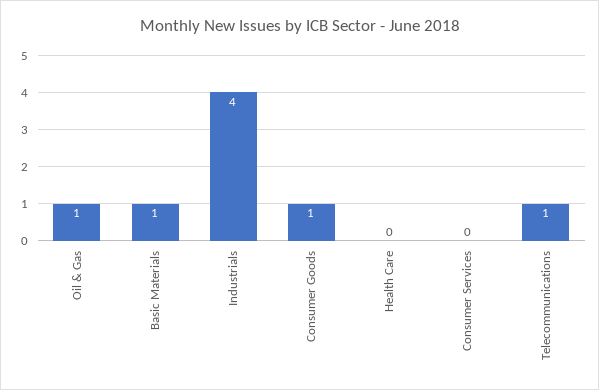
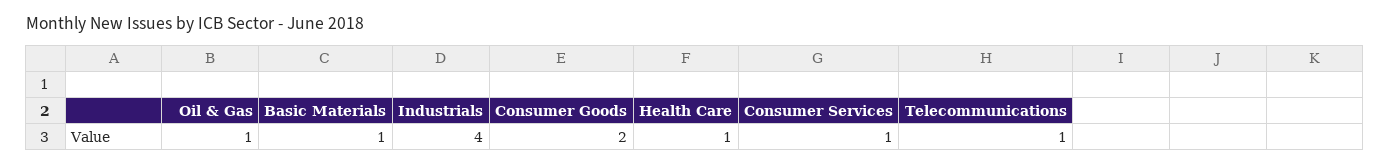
Consumer Goods: 1 -> 2
Health Care: 0 -> 1
Consumer Services: 0 -> 1

